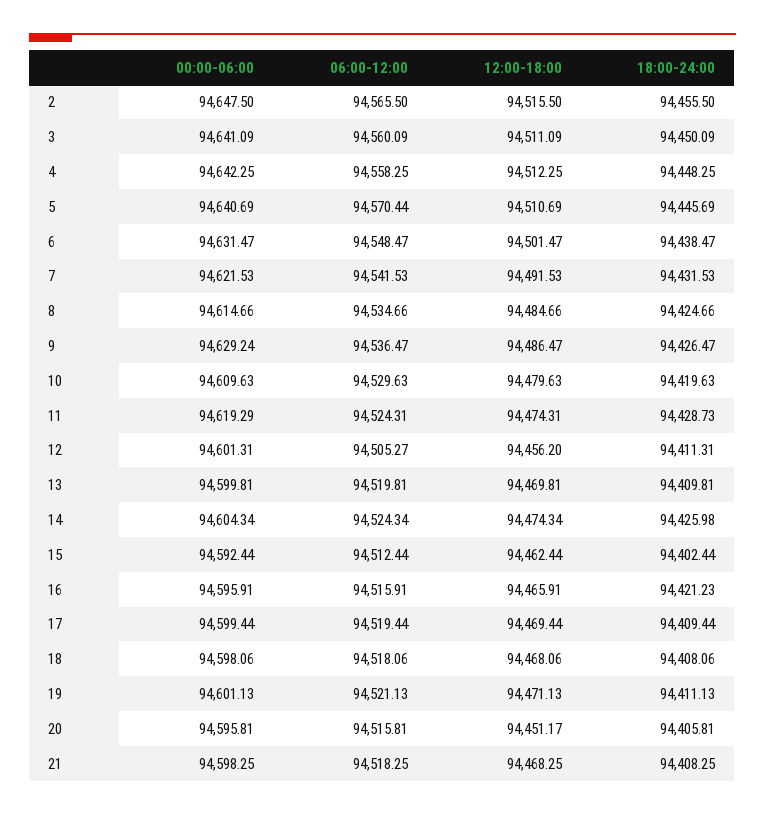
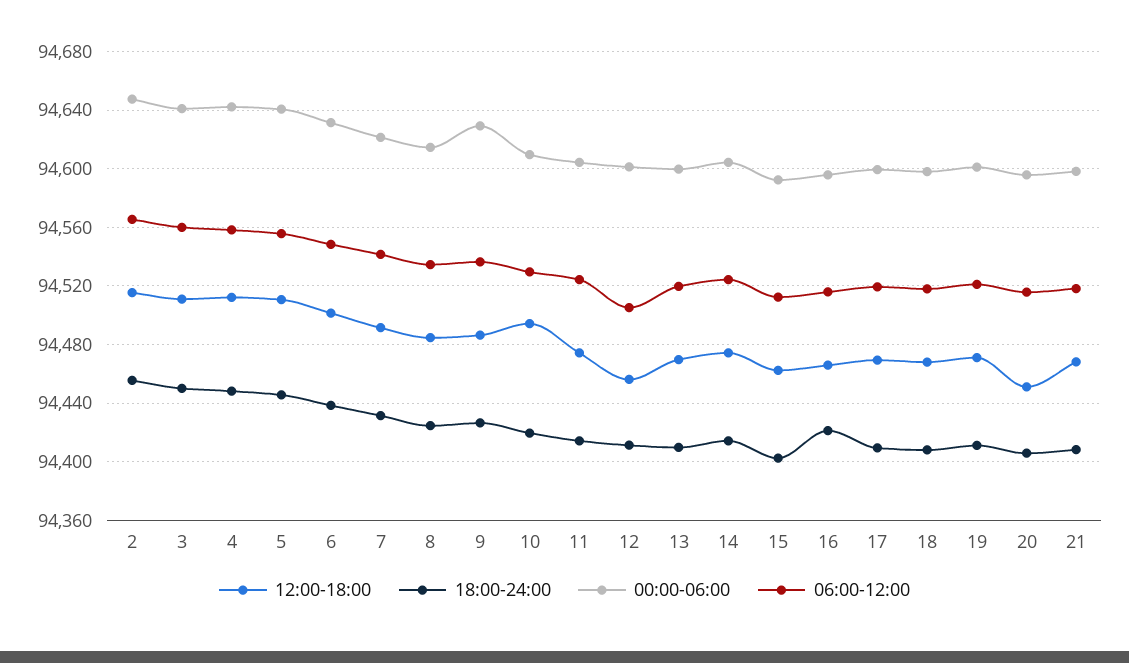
06:00-12:00, 5: 94570.44 -> 94555
12:00-18:00, 10: 94479.63 -> 94495
00:00-06:00, 11: 94619.29 -> 94605
18:00-24:00, 11: 94428.73 -> 94415
18:00-24:00, 14: 94425.98 -> 94415

